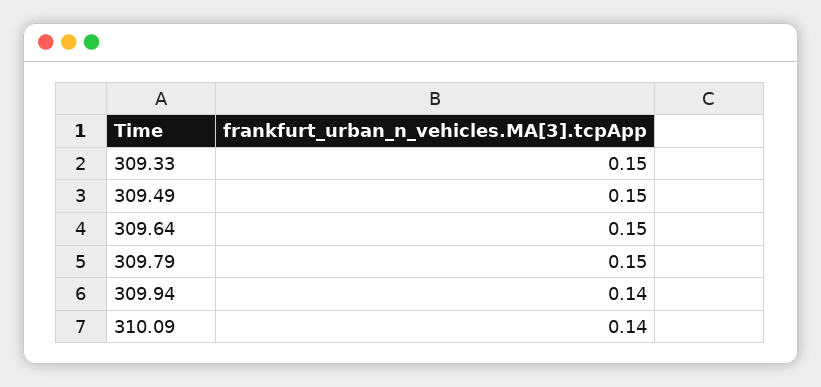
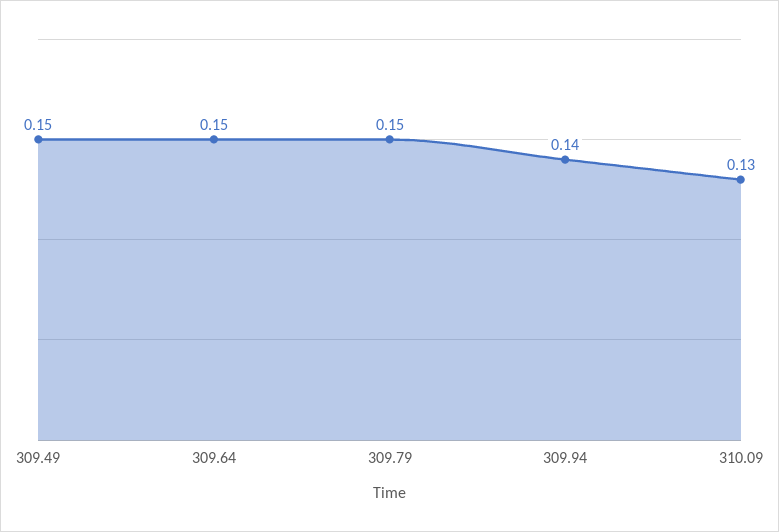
309.33: 0.15 -> none
310.09: 0.14 -> 0.13

